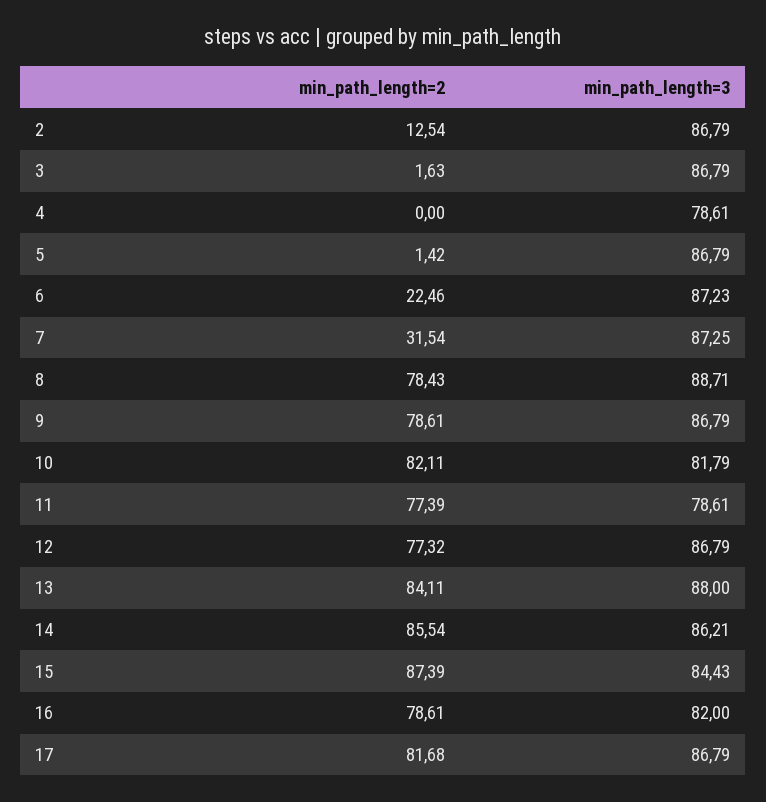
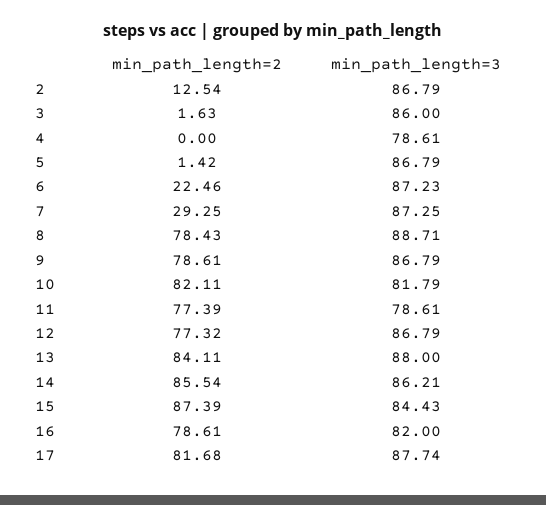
min_path_length=3, 3: 86.79 -> 86
min_path_length=2, 7: 31.54 -> 29.25
min_path_length=3, 17: 86.79 -> 87.74

